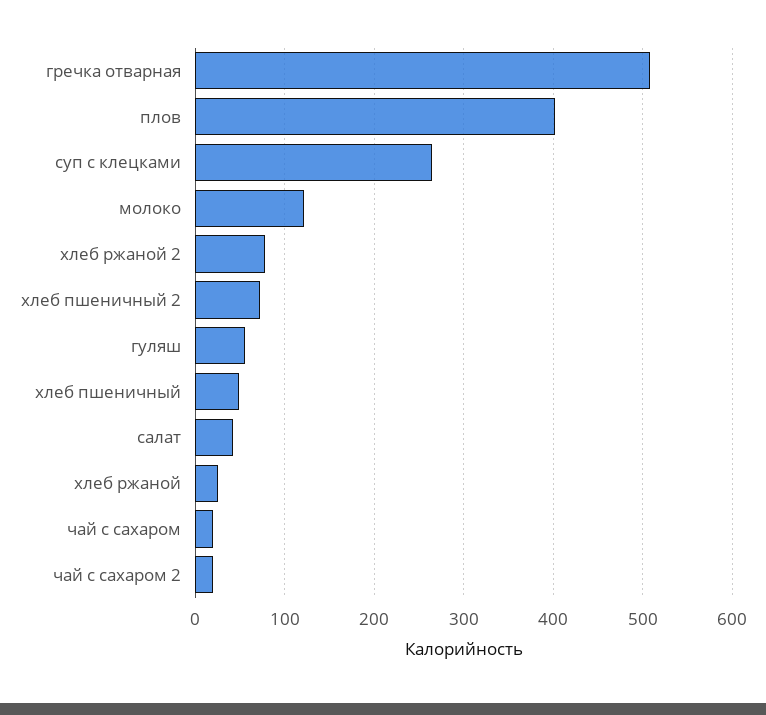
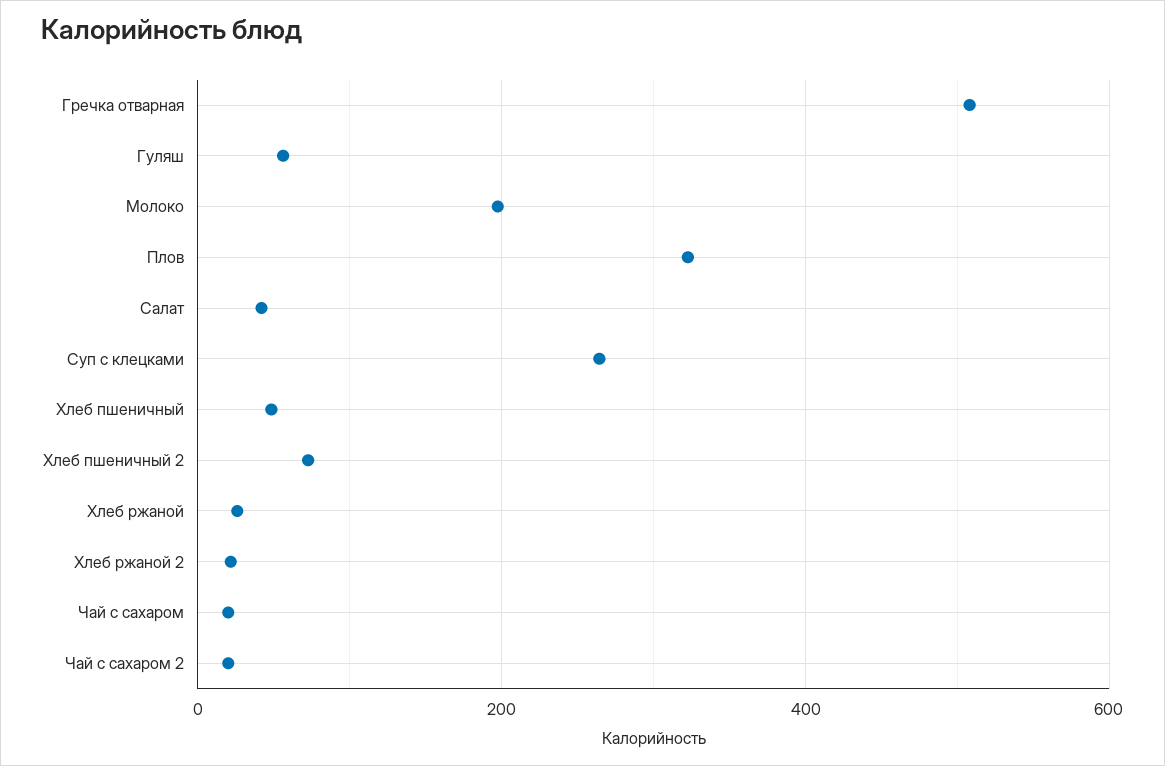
плов: 400 -> 320
молоко: 120 -> 200
хлеб ржаной 2: 80 -> 20

